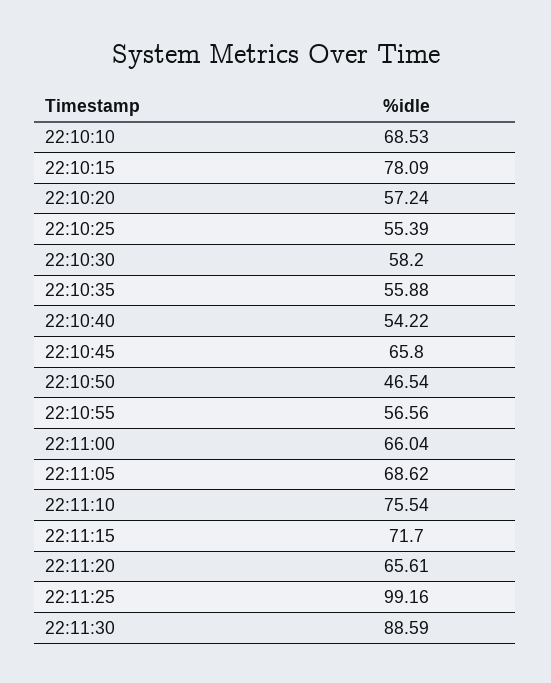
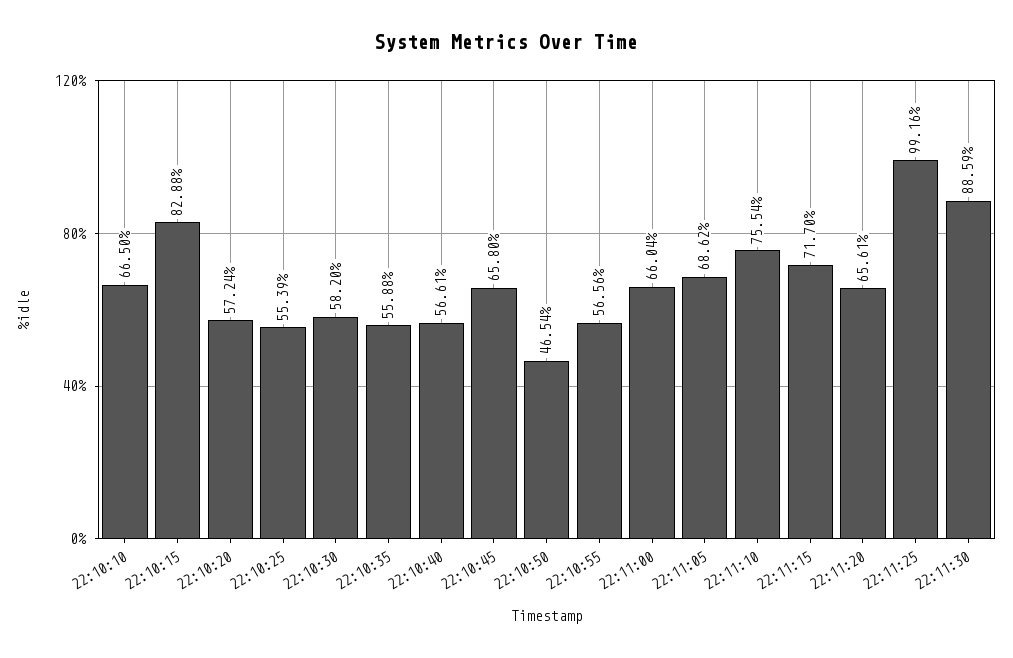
22:10:10: 68.53 -> 66.5
22:10:15: 78.09 -> 82.88
22:10:40: 54.22 -> 56.61

